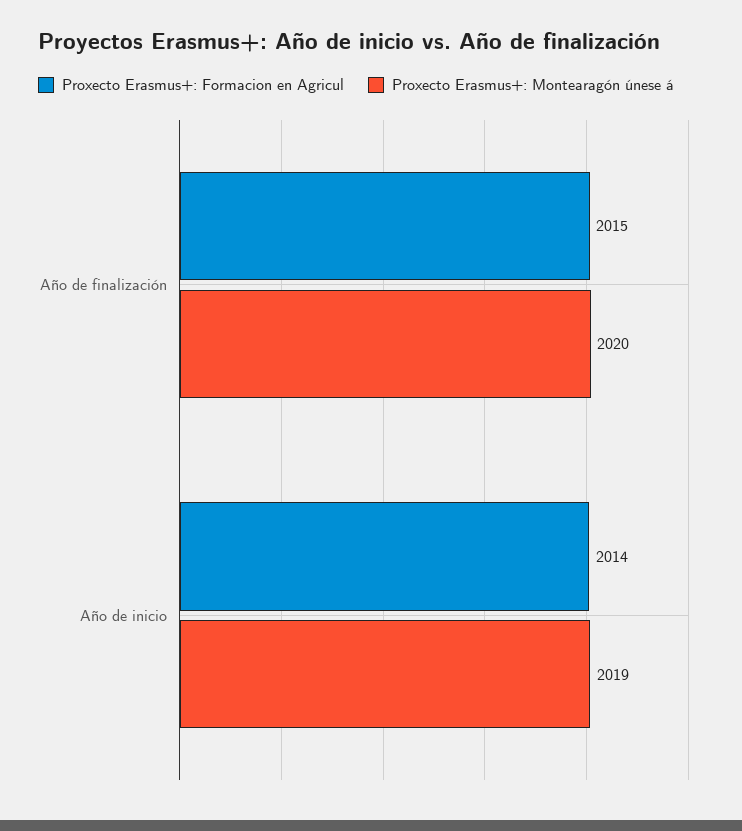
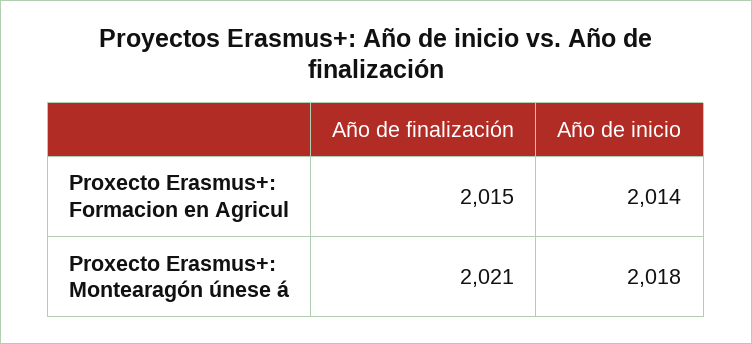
Proxecto Erasmus+: Montearagón únese á, Año de finalización: 2020 -> 2021
Proxecto Erasmus+: Montearagón únese á, Año de inicio: 2019 -> 2018

